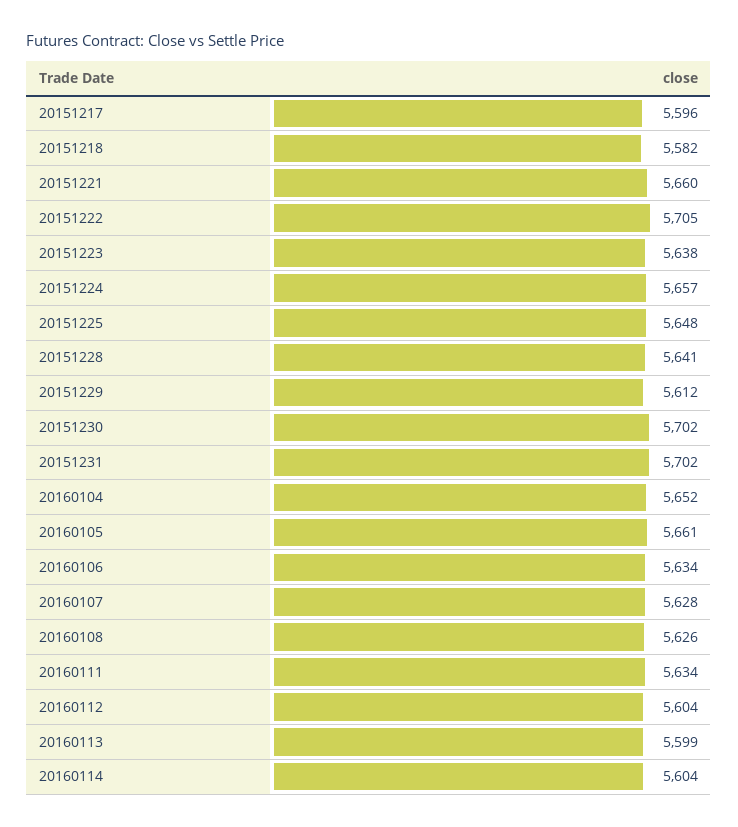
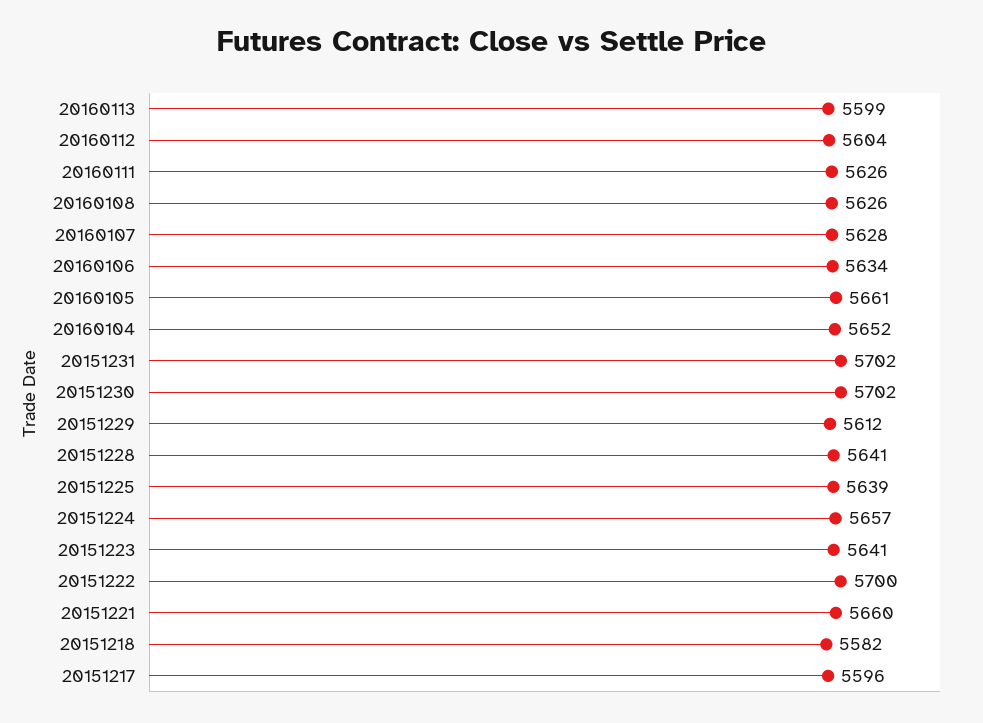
20151222: 5705 -> 5700
20151223: 5638 -> 5641
20151225: 5648 -> 5639
20160111: 5634 -> 5626
20160114: 5604 -> none

